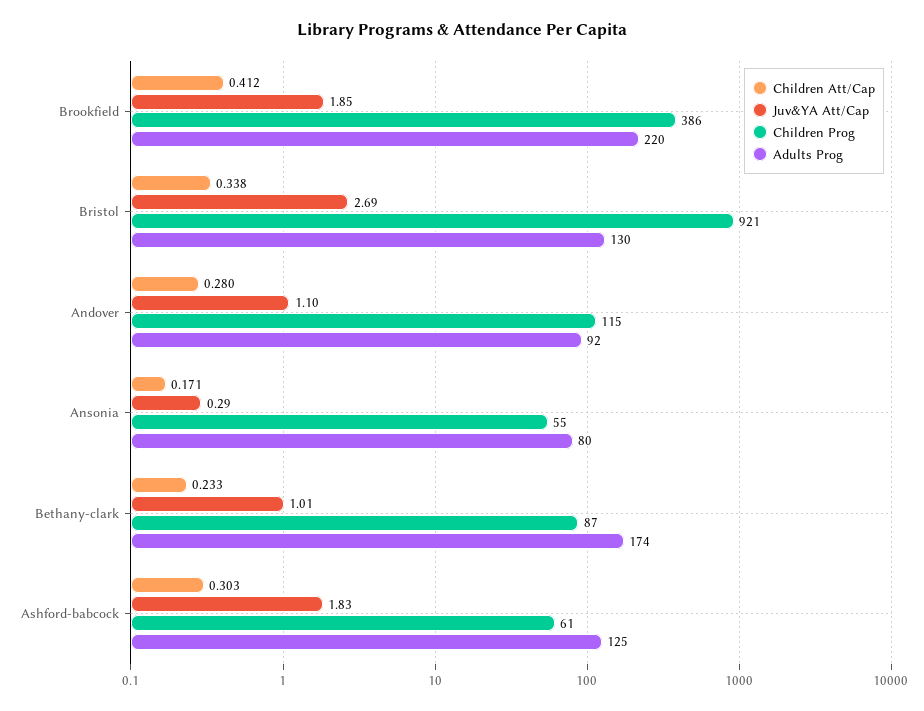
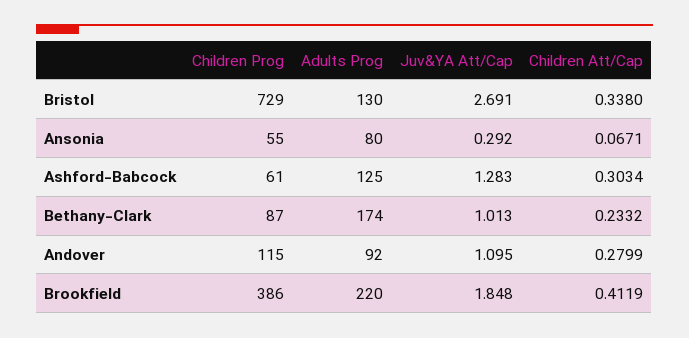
Children Prog, Bristol: 921 -> 729
Children Att/Cap, Ansonia: 0.171 -> 0.0671
Juv&YA Att/Cap, Ashford-babcock: 1.83 -> 1.283

